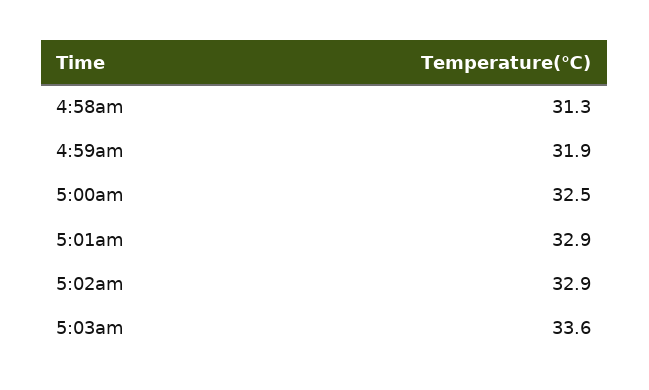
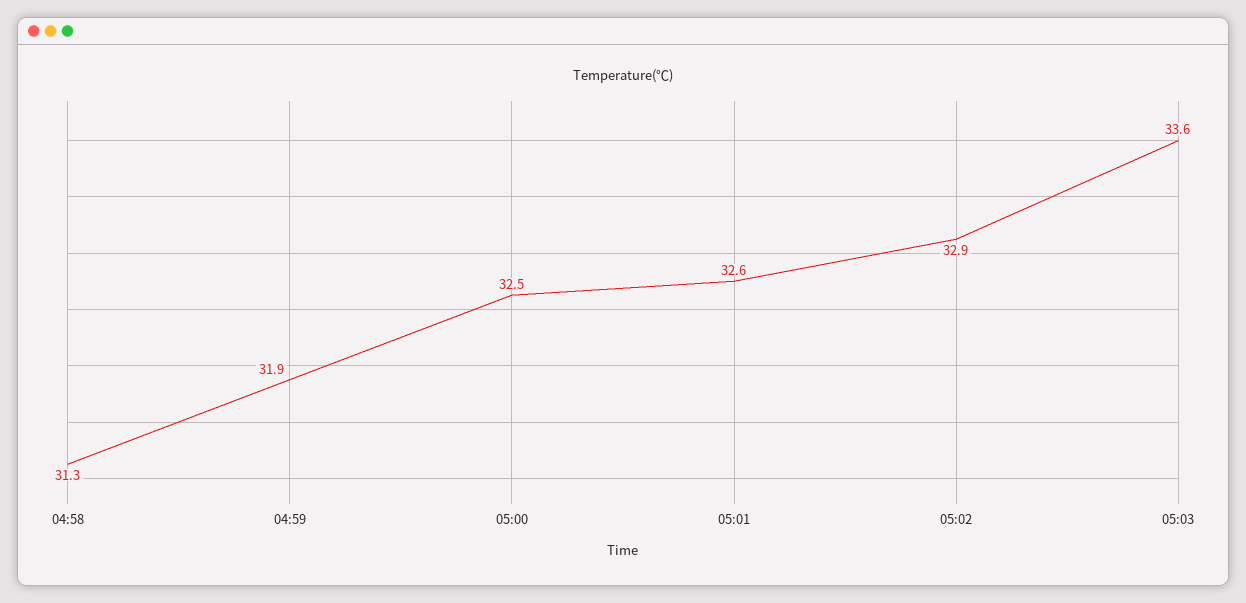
5:01am: 32.9 -> 32.6

